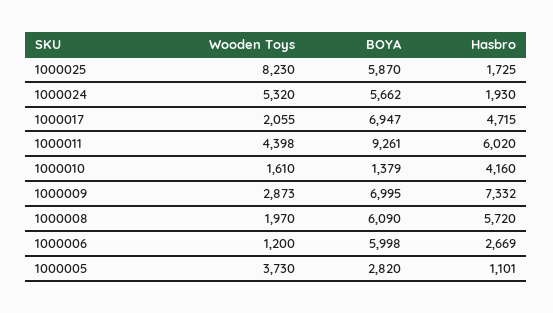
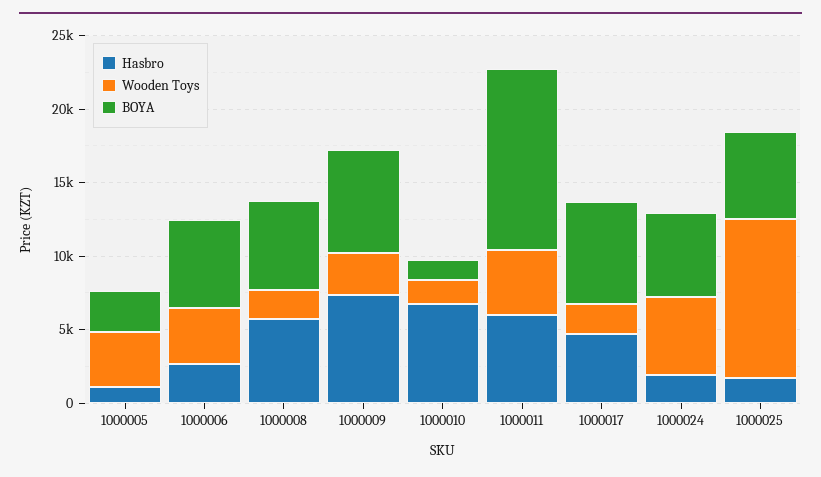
Wooden Toys, 1000025: 8230 -> 11000
BOYA, 1000011: 9261 -> 12000
Hasbro, 1000010: 4160 -> 7000
Wooden Toys, 1000006: 1200 -> 4000

